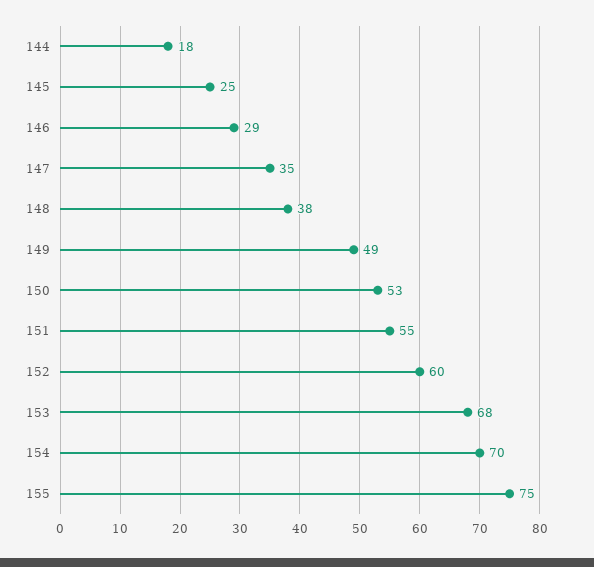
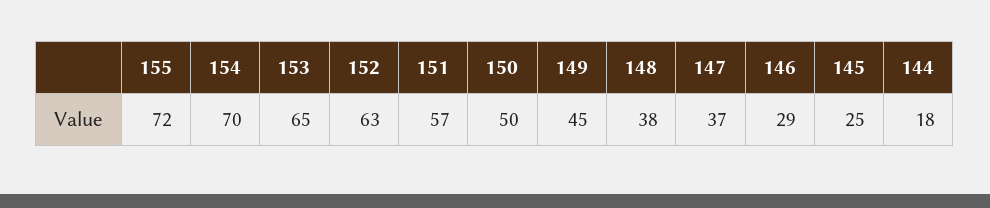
147: 35 -> 37
149: 49 -> 45
150: 53 -> 50
151: 55 -> 57
152: 60 -> 63
153: 68 -> 65
155: 75 -> 72

